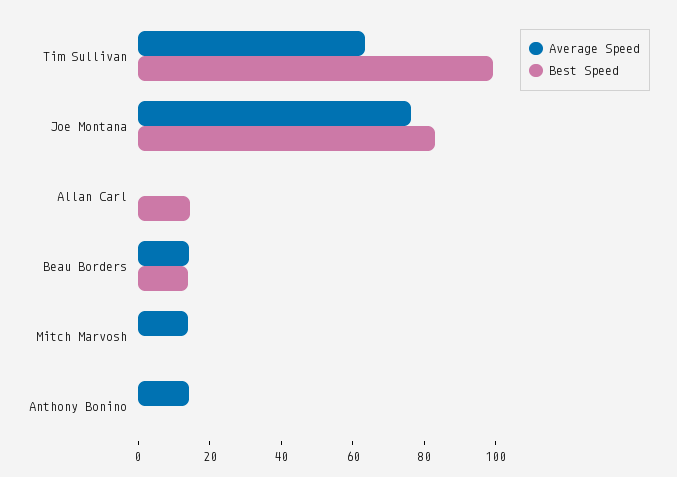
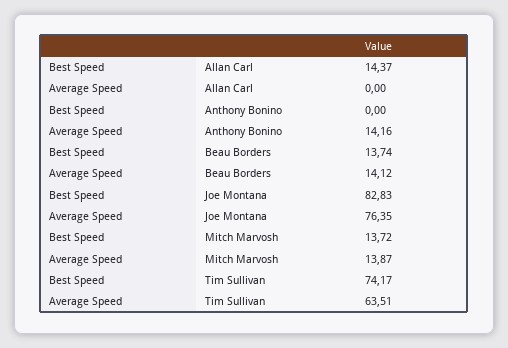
Best Speed, Tim Sullivan: 100 -> 74.17
Best Speed, Mitch Marvosh: 0 -> 13.72

